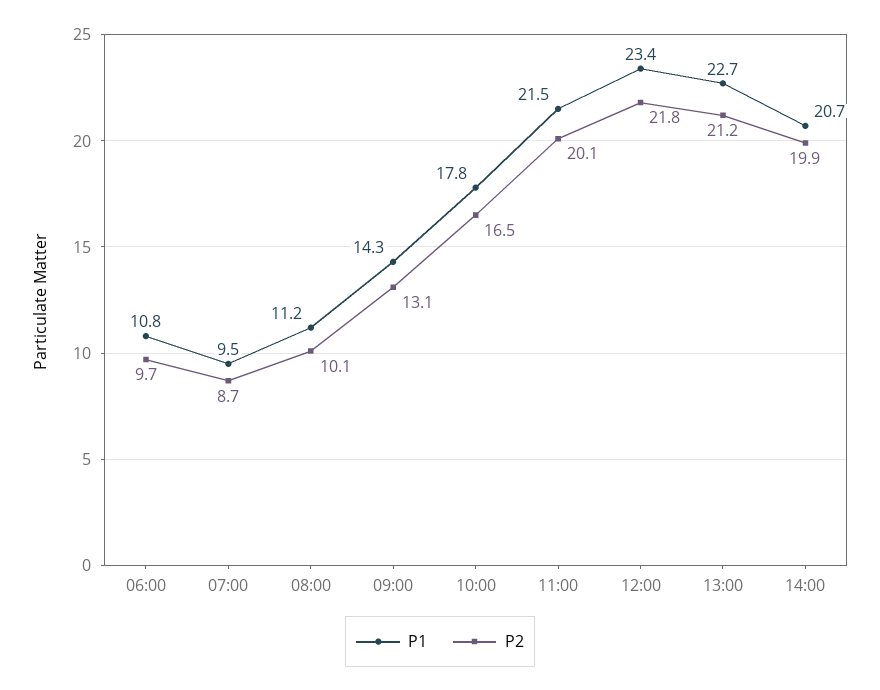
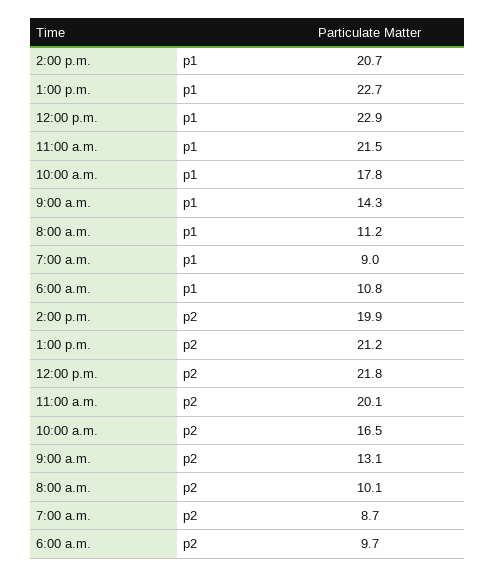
P1, 07:00: 9.5 -> 9
P1, 12:00: 23.4 -> 22.9

